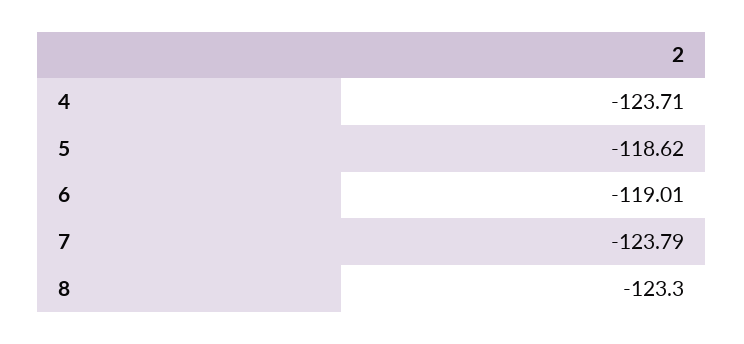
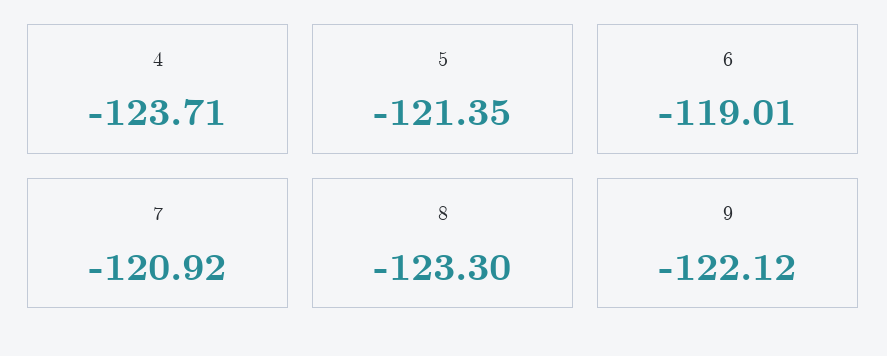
5: -118.62 -> -121.35
7: -123.79 -> -120.92
9: none -> -122.12

